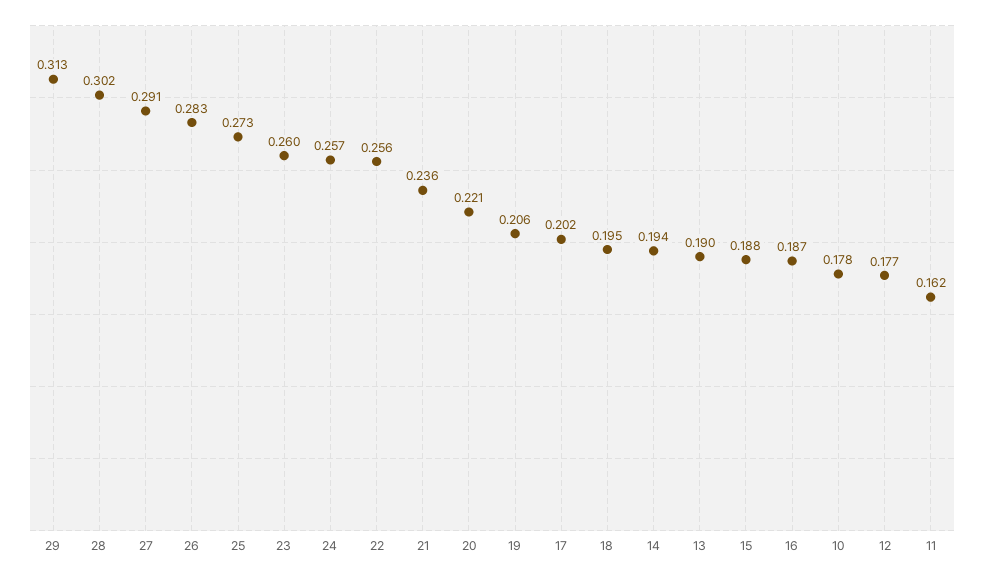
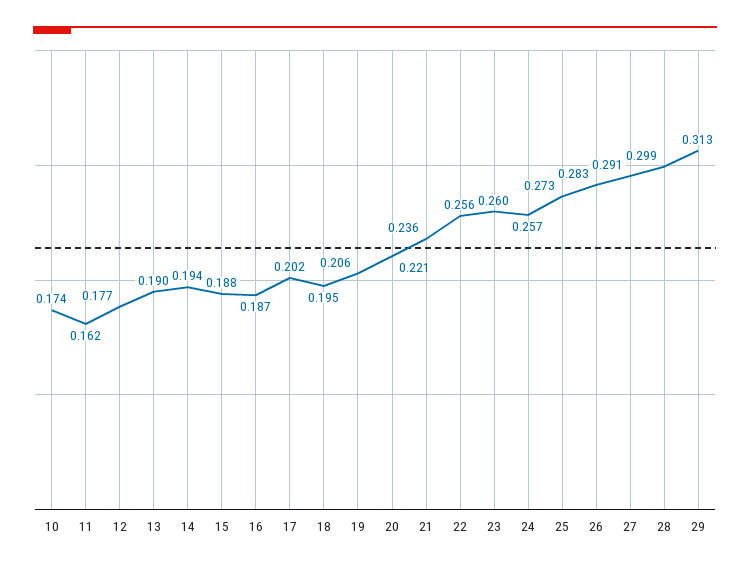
28: 0.302 -> 0.299
10: 0.178 -> 0.174

